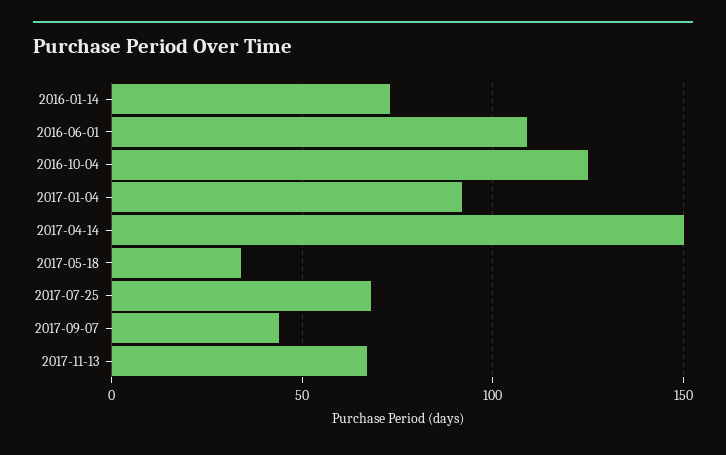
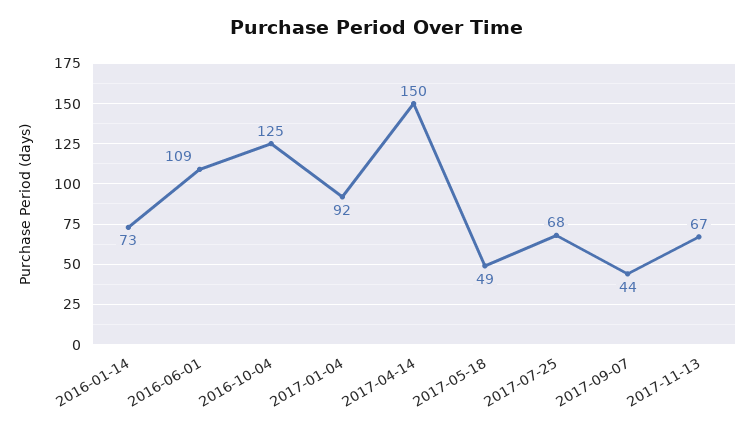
2017-05-18: 35 -> 49

